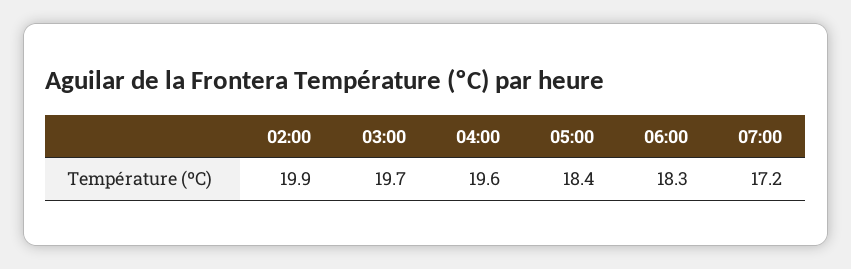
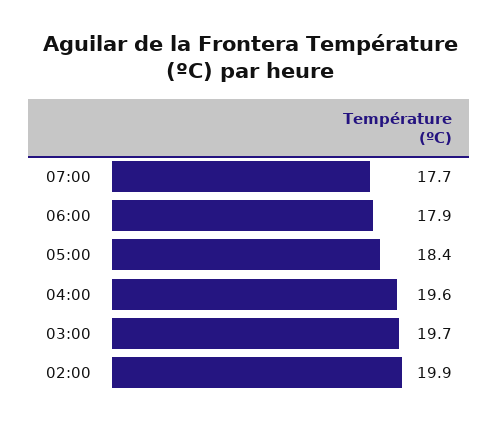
06:00: 18.3 -> 17.9
07:00: 17.2 -> 17.7

